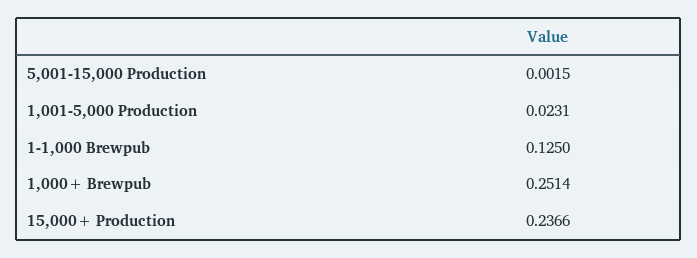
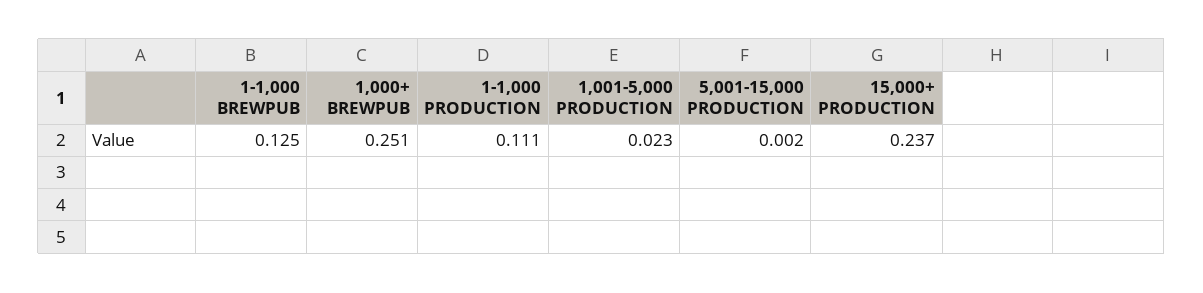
1-1,000 PRODUCTION: none -> 0.111

